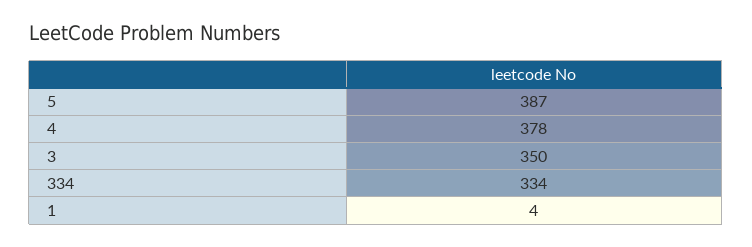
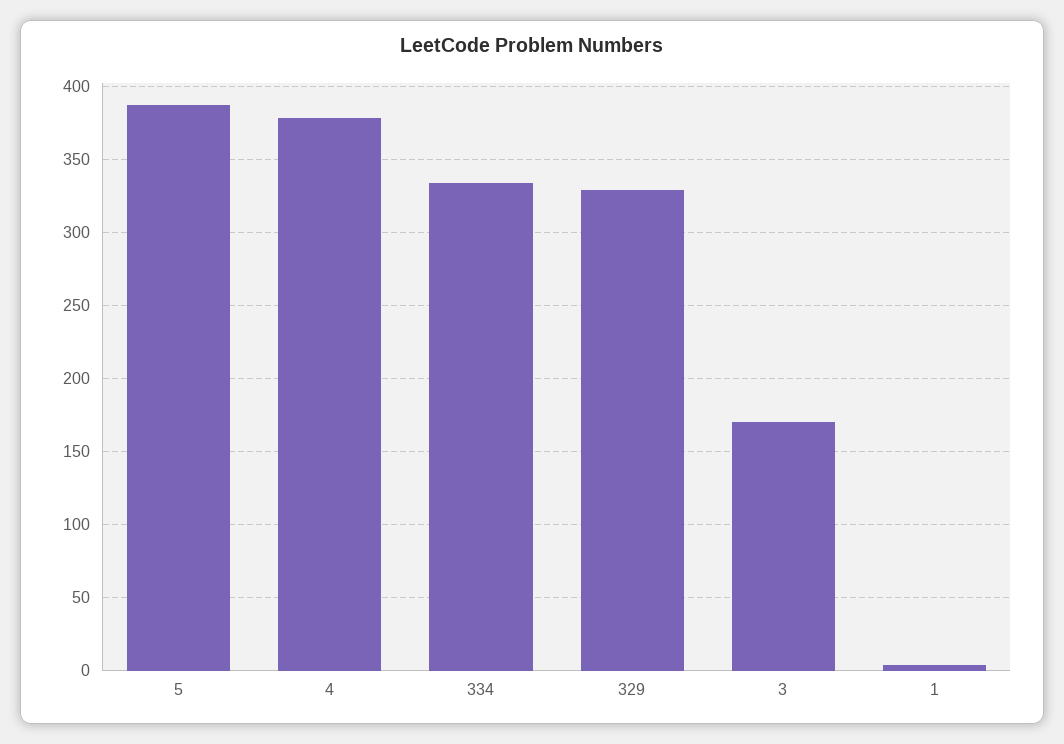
3: 350 -> 170
329: none -> 330

